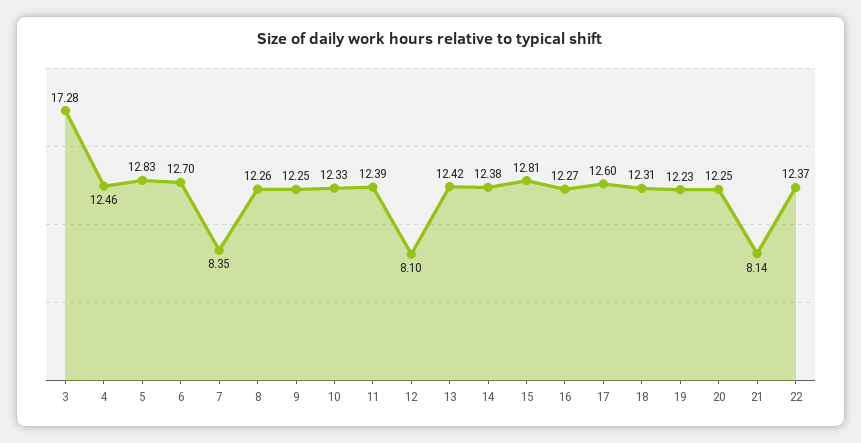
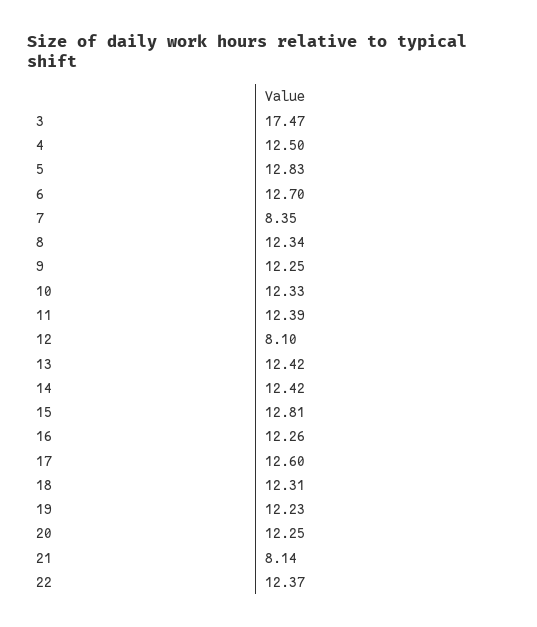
3: 17.28 -> 17.47
4: 12.46 -> 12.5
8: 12.26 -> 12.34
14: 12.38 -> 12.42
16: 12.27 -> 12.26

